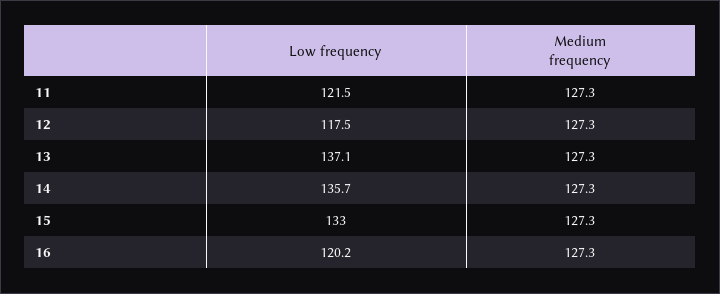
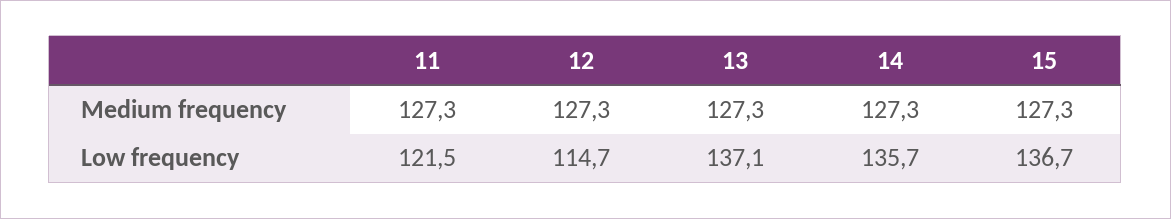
Low frequency, 12: 117.5 -> 114.7
Low frequency, 15: 133 -> 136.7
Low frequency, 16: 120.2 -> none
Medium frequency, 16: 127.3 -> none

